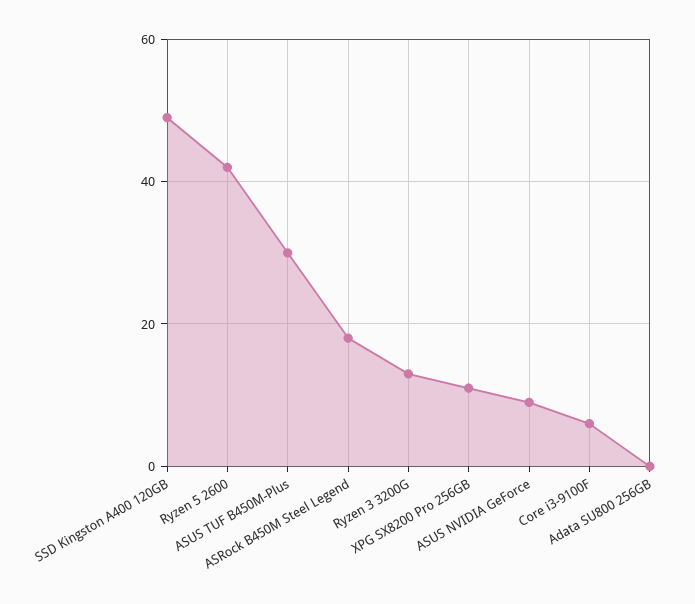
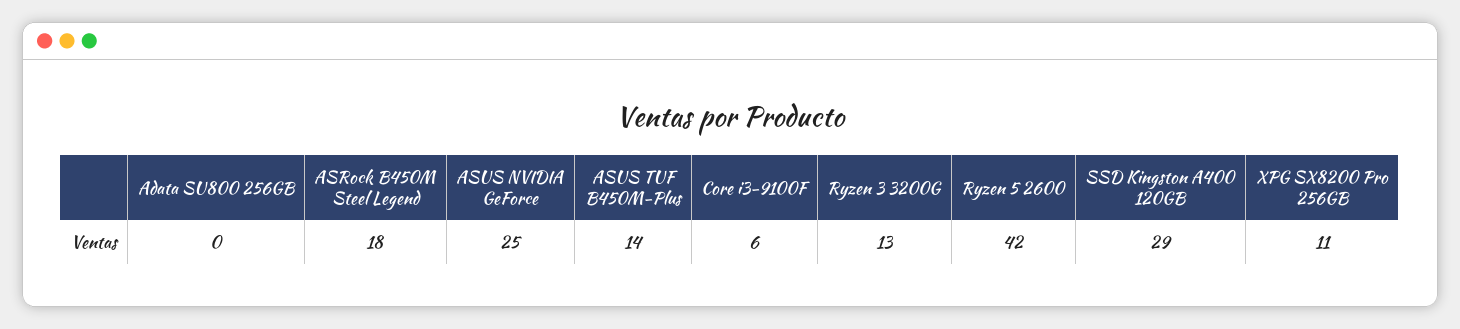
SSD Kingston A400 120GB: 50 -> 29
ASUS TUF B450M-Plus: 30 -> 14
ASUS NVIDIA GeForce: 10 -> 25

